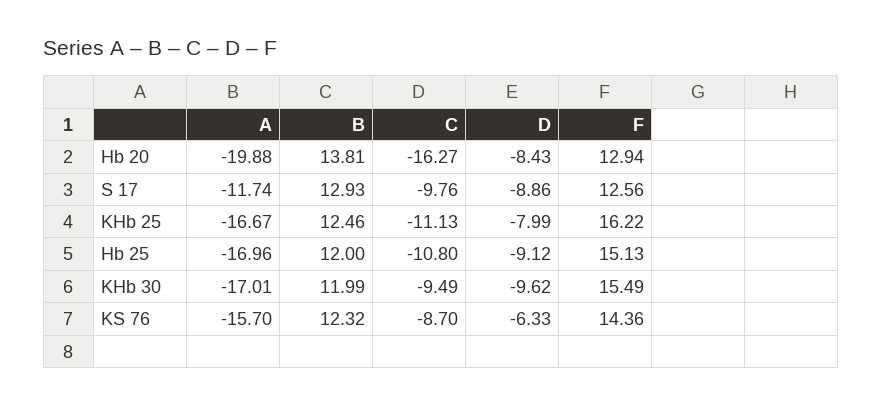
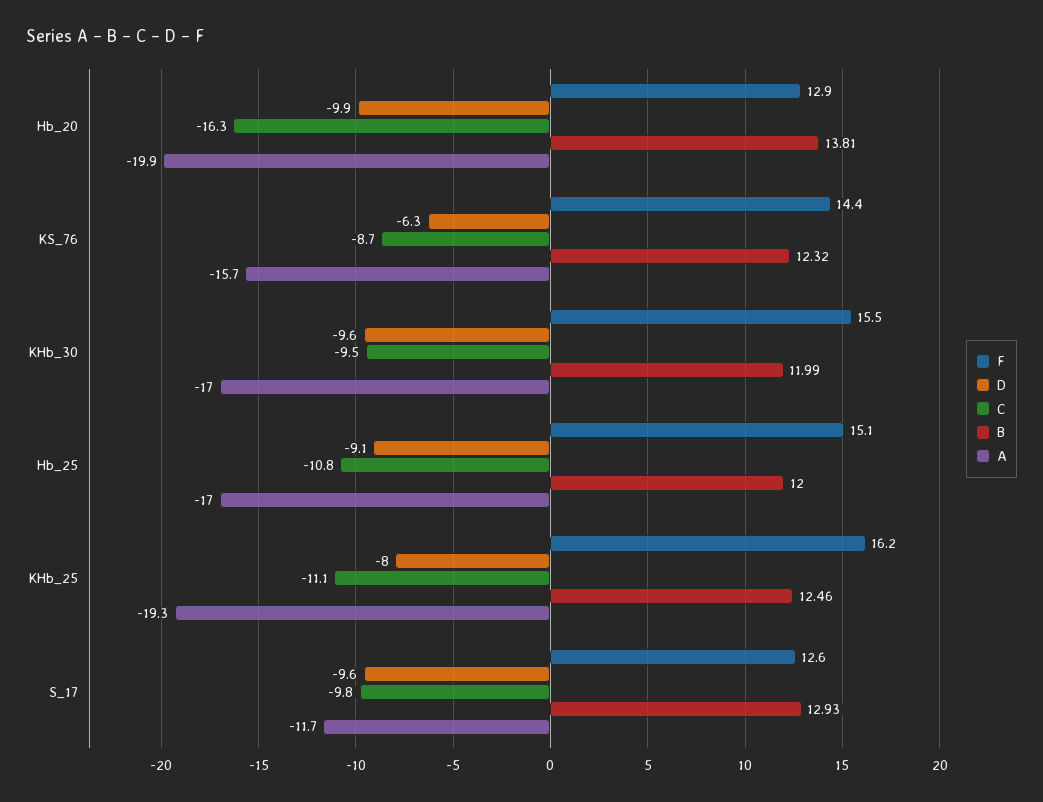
D, Hb 20: -8.43 -> -9.9
D, S 17: -8.86 -> -9.6
A, KHb 25: -16.67 -> -19.3

